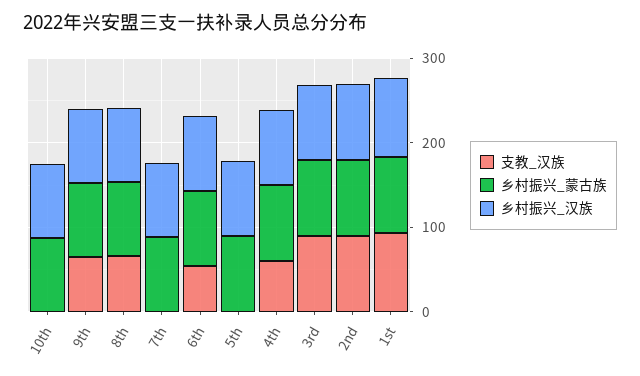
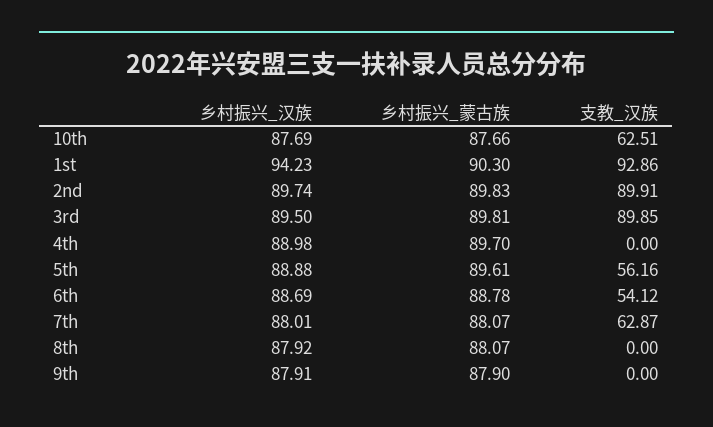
支教_汉族, 10th: 0 -> 62.51
支教_汉族, 9th: 60 -> 0
支教_汉族, 8th: 60 -> 0
支教_汉族, 7th: 0 -> 62.87
支教_汉族, 5th: 0 -> 56.16
支教_汉族, 4th: 60 -> 0

